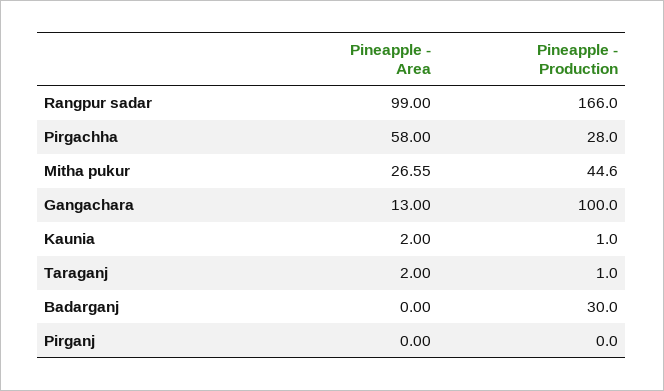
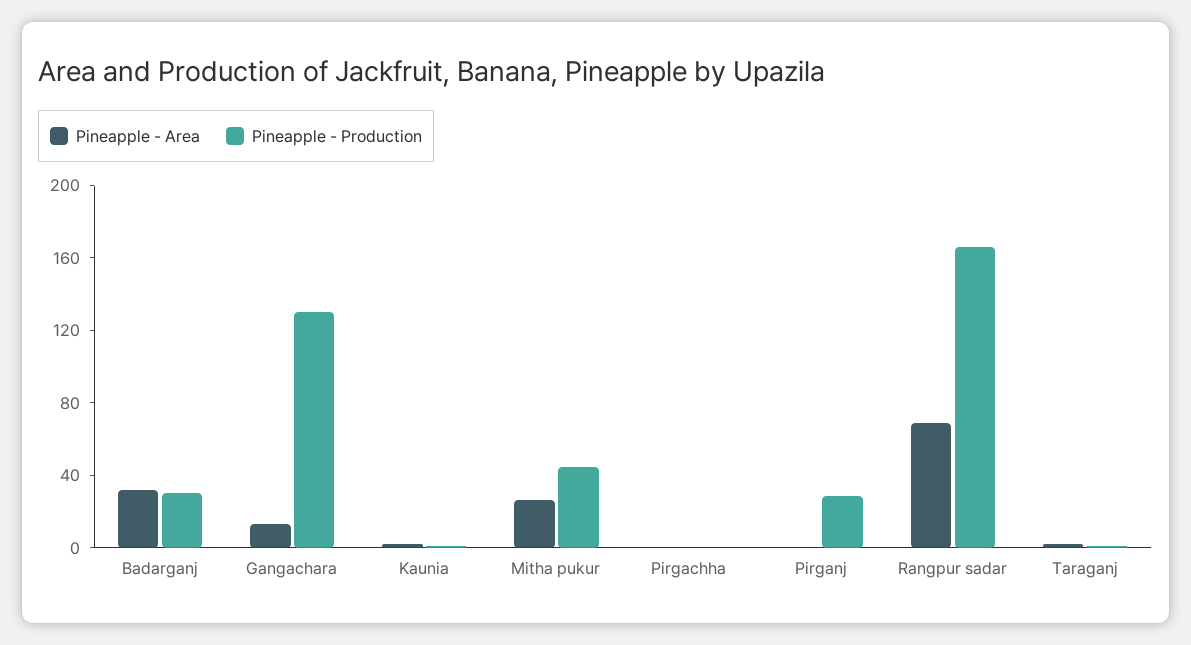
Pineapple - Area, Rangpur sadar: 99 -> 70
Pineapple - Area, Pirgachha: 58 -> 0
Pineapple - Production, Pirgachha: 28 -> 0
Pineapple - Production, Gangachara: 100 -> 130
Pineapple - Area, Badarganj: 0 -> 30
Pineapple - Production, Pirganj: 0 -> 30

